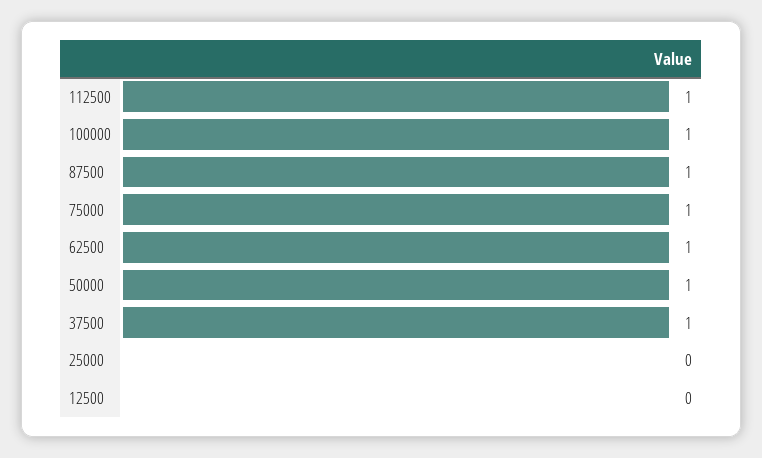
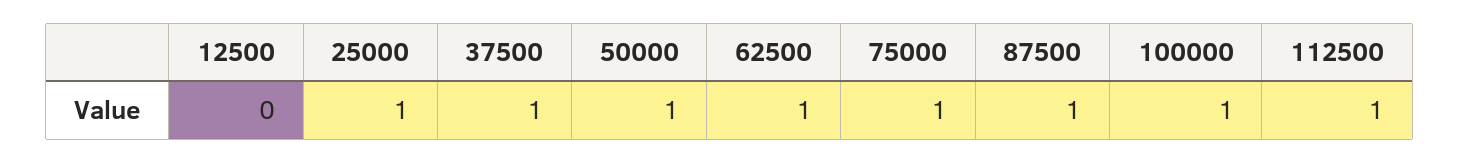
25000: 0 -> 1

